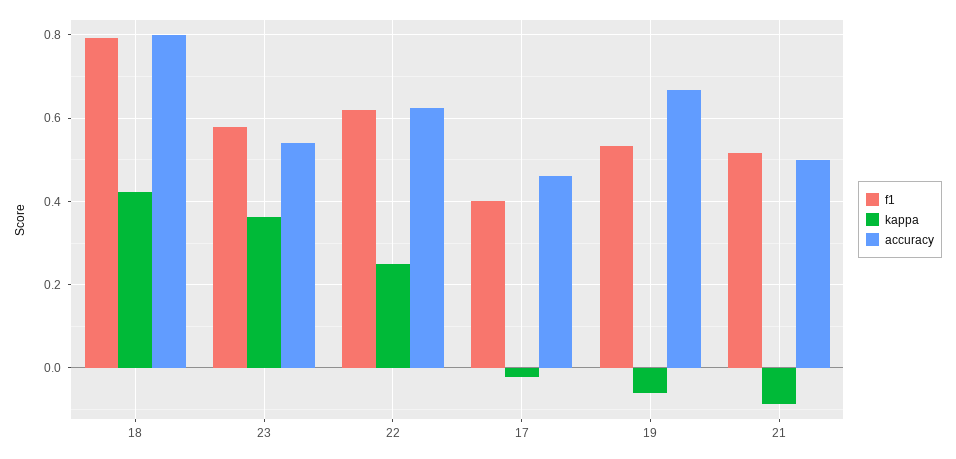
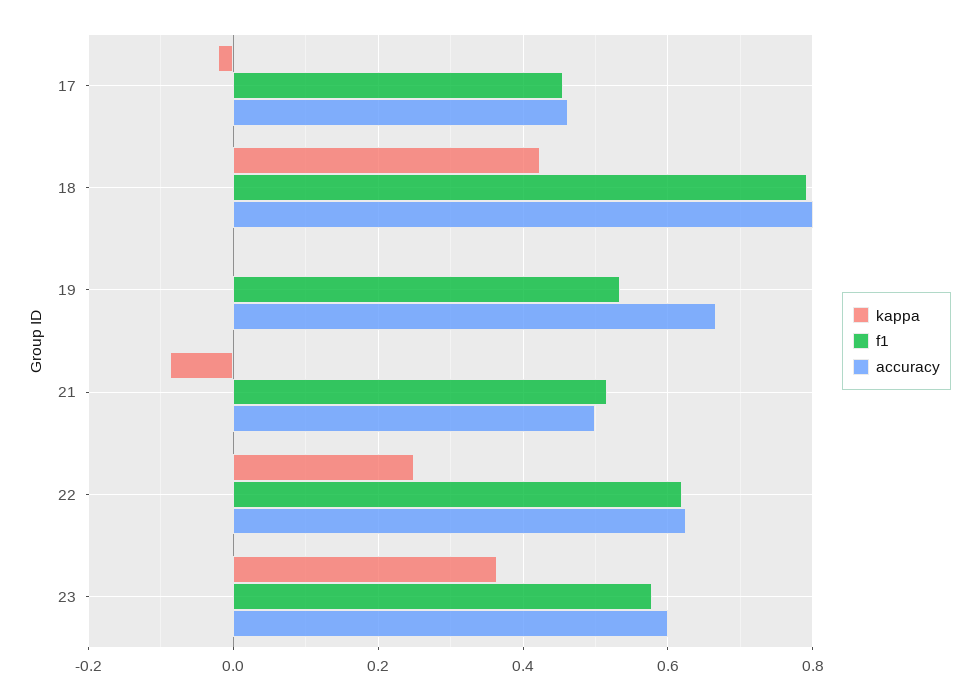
accuracy, 23: 0.54 -> 0.6
f1, 17: 0.4 -> 0.46
kappa, 19: -0.06 -> 0

